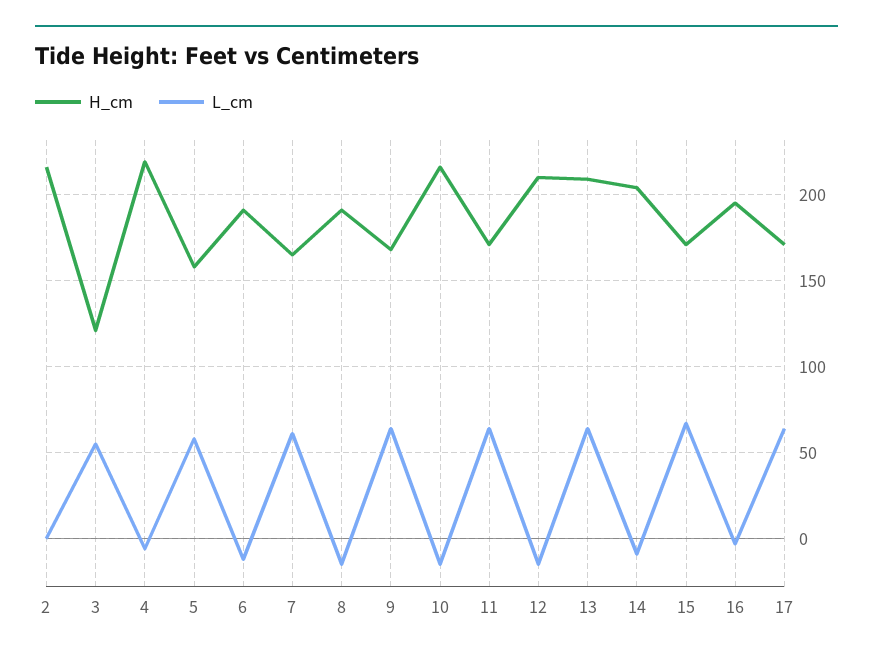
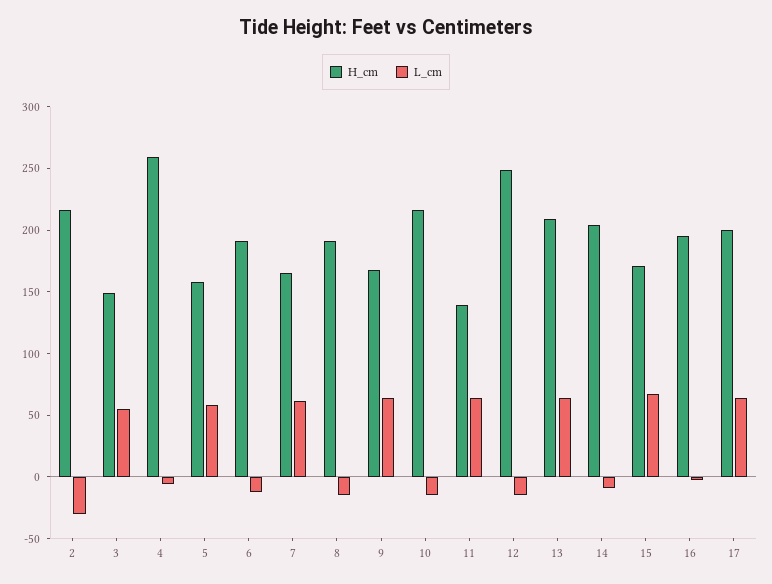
L_cm, 2: 0 -> -30
H_cm, 3: 120 -> 150
H_cm, 4: 220 -> 260
H_cm, 11: 170 -> 140
H_cm, 12: 210 -> 250
H_cm, 17: 170 -> 200

